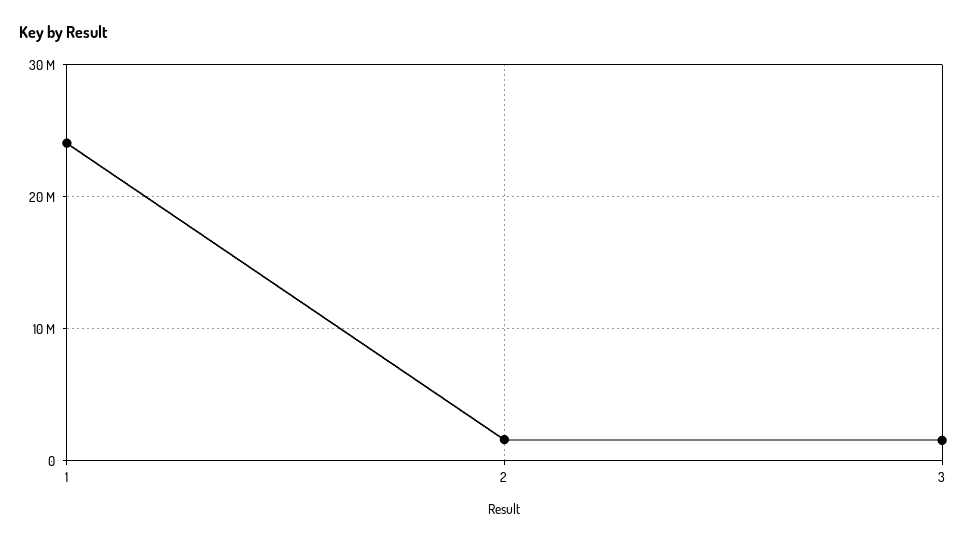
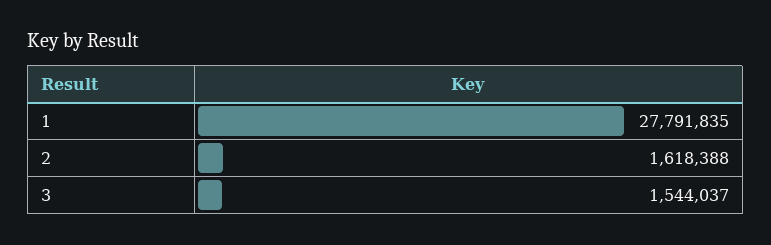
1: 24000000 -> 27791835

